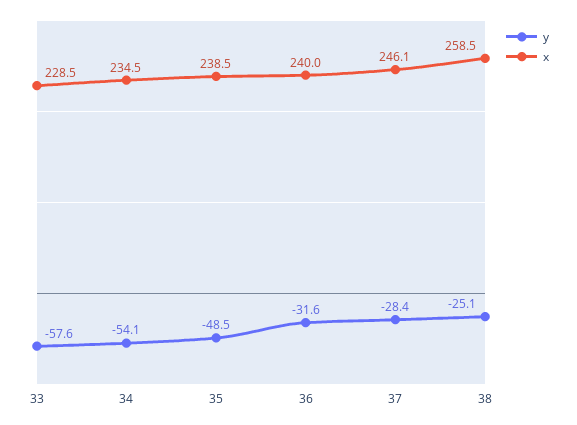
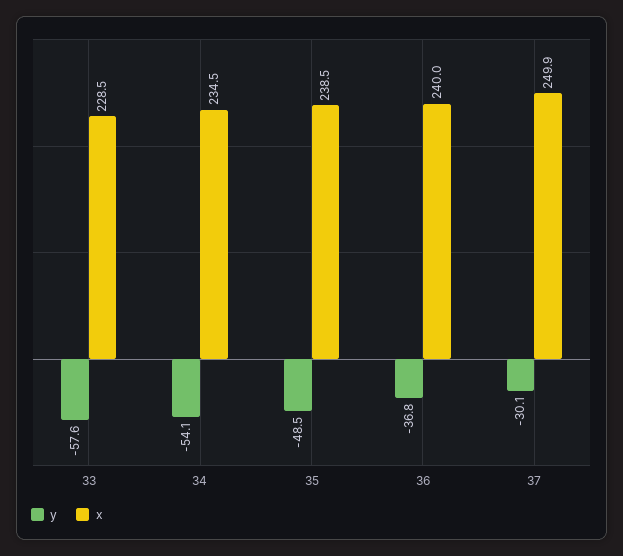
y, 36: -31.6 -> -36.8
y, 37: -28.4 -> -30.1
x, 37: 246.1 -> 249.9
y, 38: -25.1 -> none
x, 38: 258.5 -> none

